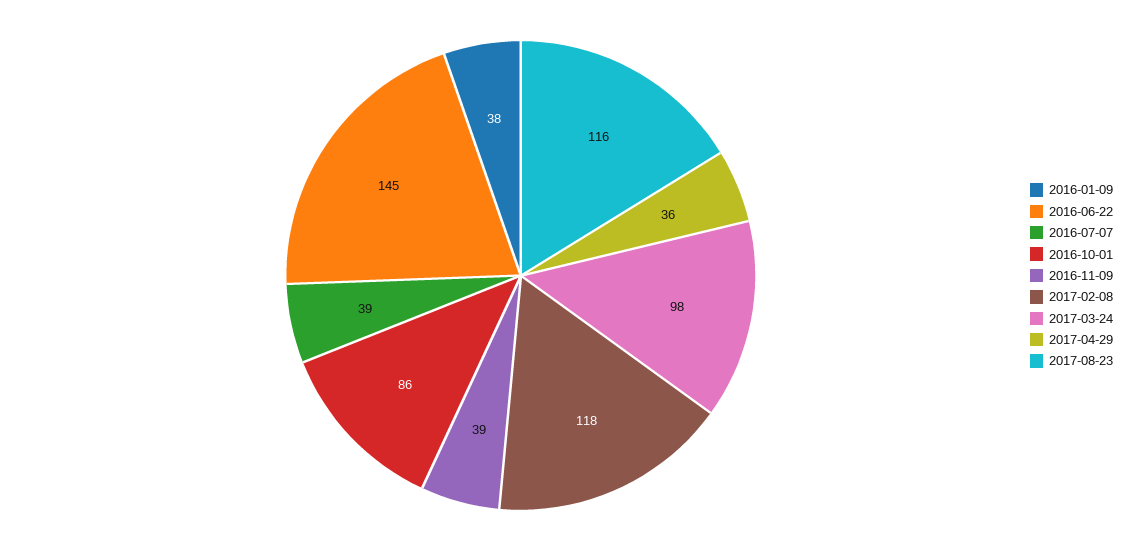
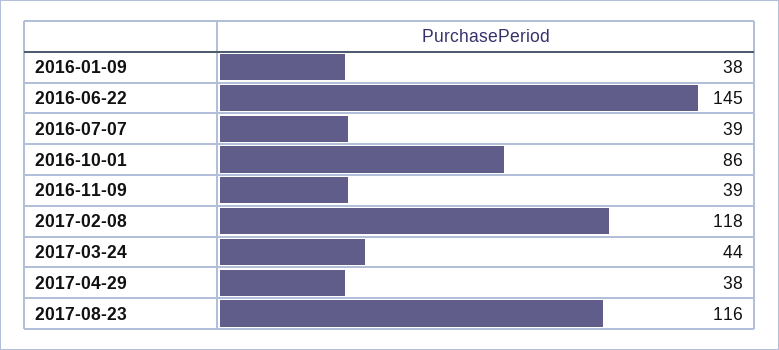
2017-03-24: 98 -> 44
2017-04-29: 36 -> 38

